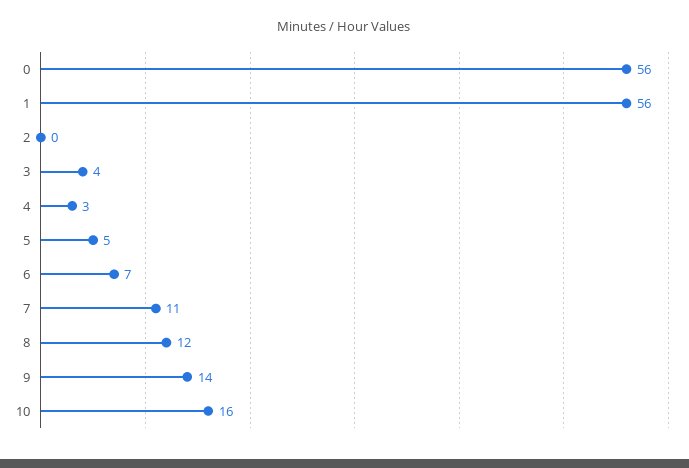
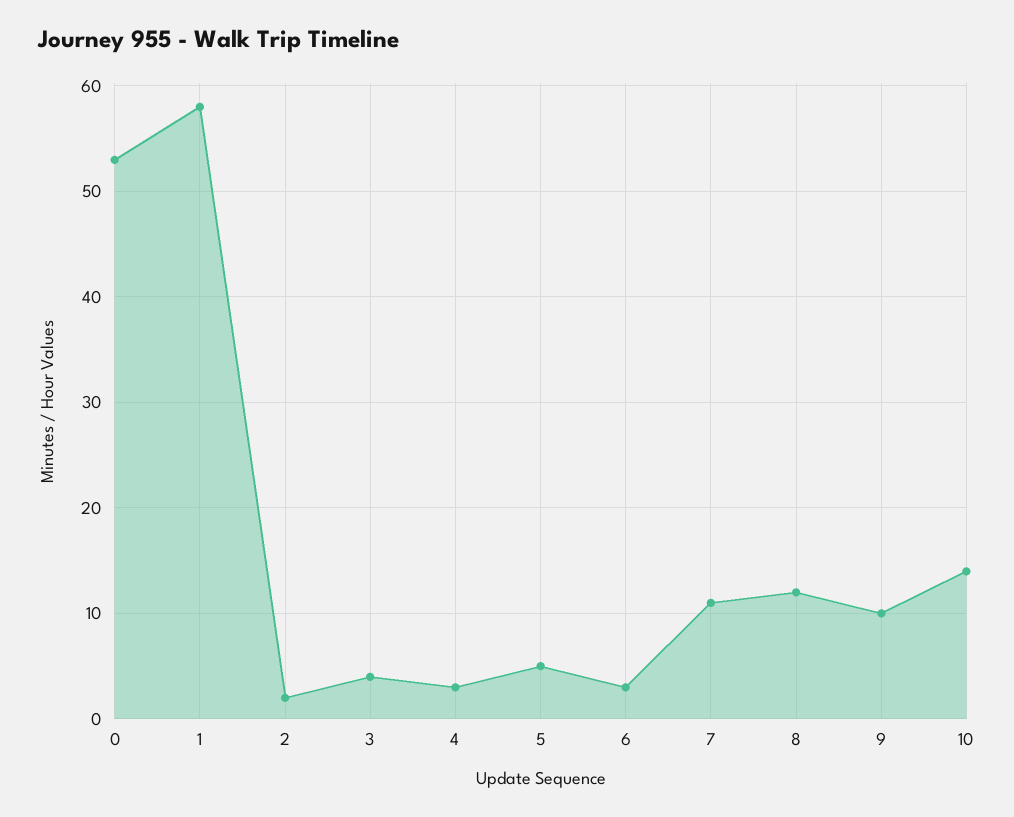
0: 56 -> 53
1: 56 -> 58
2: 0 -> 2
6: 7 -> 3
9: 14 -> 10
10: 16 -> 14

